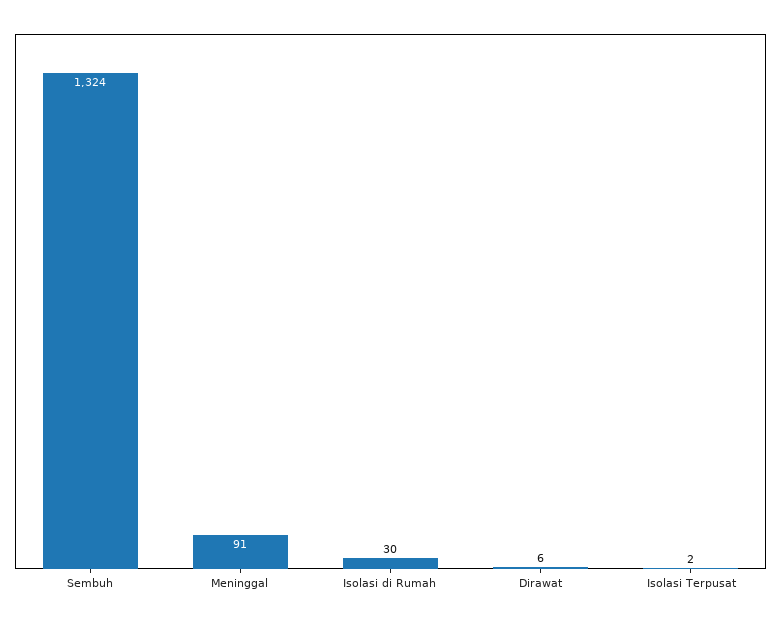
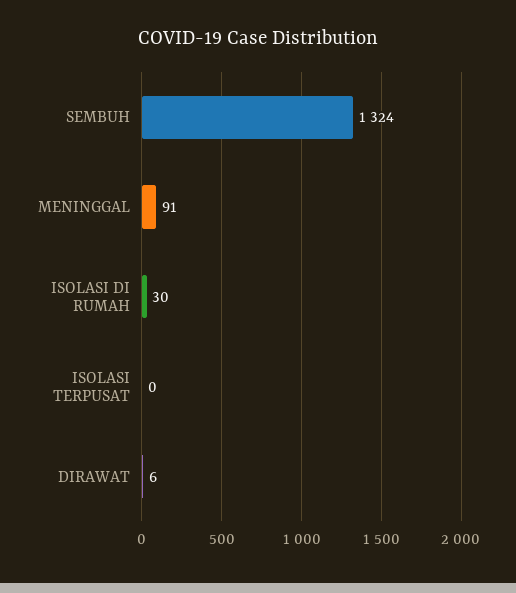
Isolasi Terpusat: 2 -> 0

